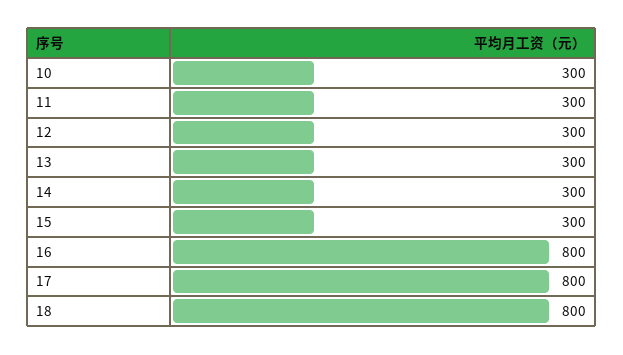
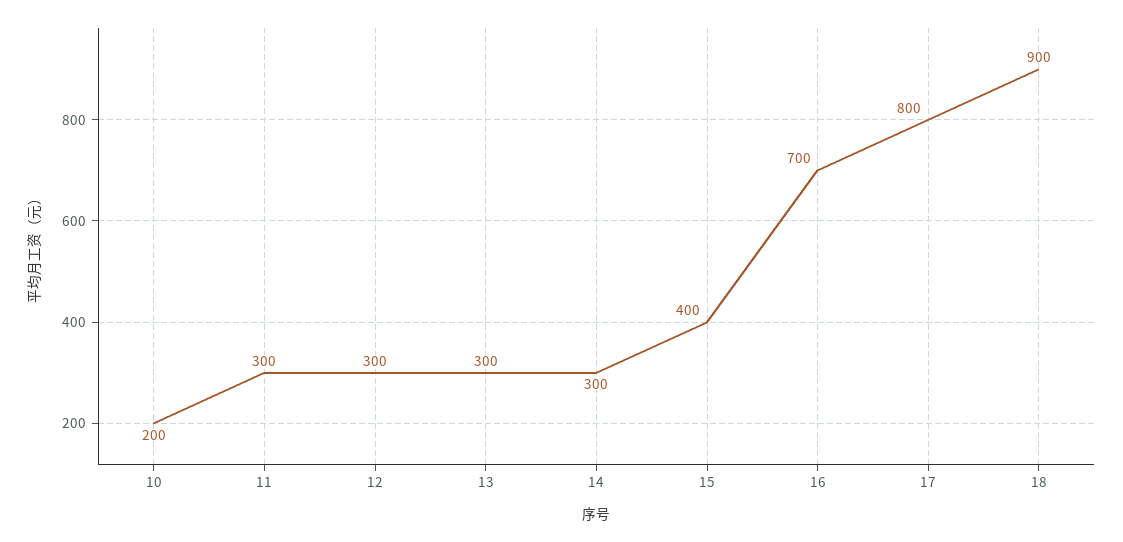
10: 300 -> 200
15: 300 -> 400
16: 800 -> 700
18: 800 -> 900

